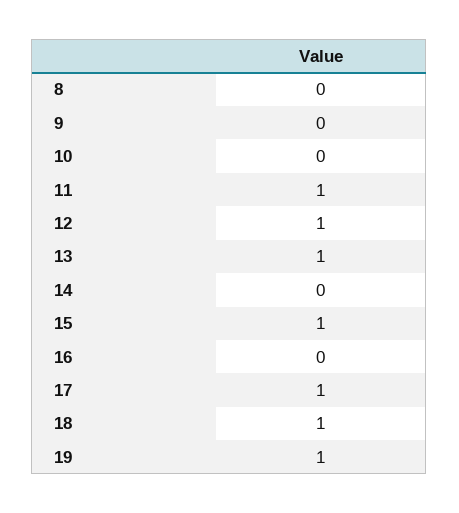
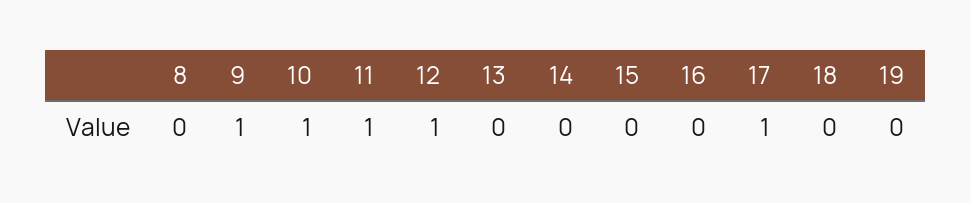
9: 0 -> 1
10: 0 -> 1
13: 1 -> 0
15: 1 -> 0
18: 1 -> 0
19: 1 -> 0

